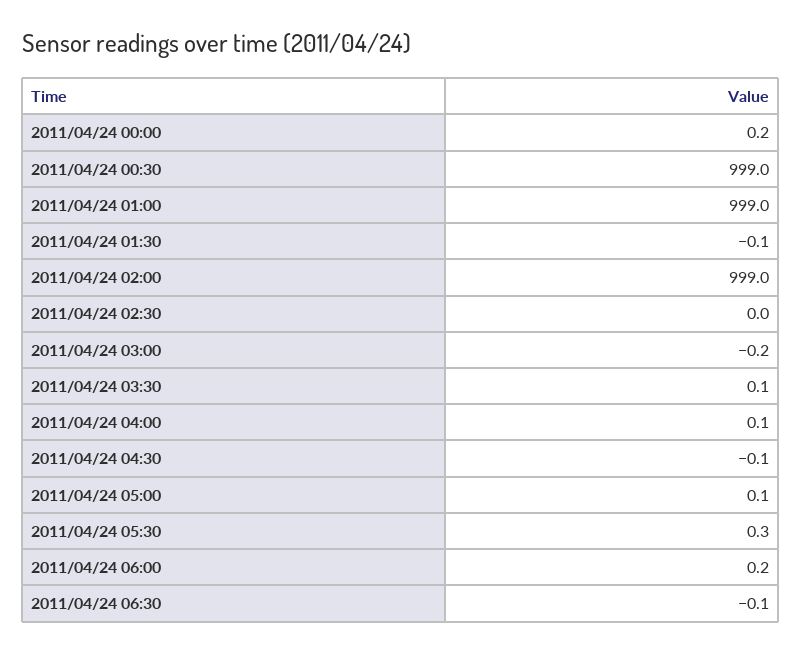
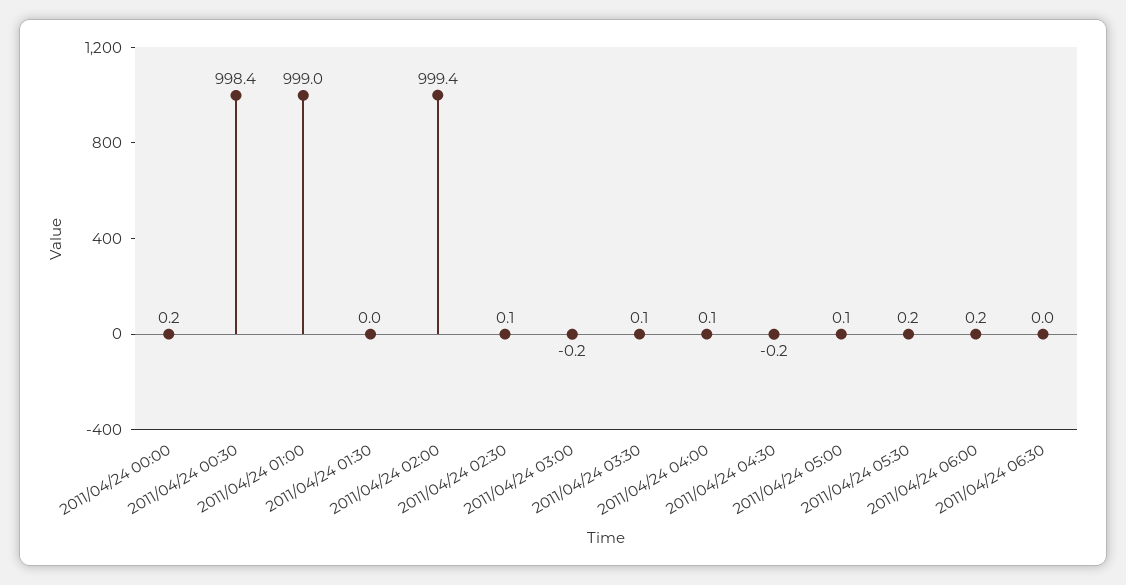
2011/04/24 00:30: 999 -> 998.4
2011/04/24 01:30: -0.1 -> 0
2011/04/24 02:00: 999 -> 999.4
2011/04/24 02:30: 0 -> 0.1
2011/04/24 04:30: -0.1 -> -0.2
2011/04/24 05:30: 0.3 -> 0.2
2011/04/24 06:30: -0.1 -> 0

